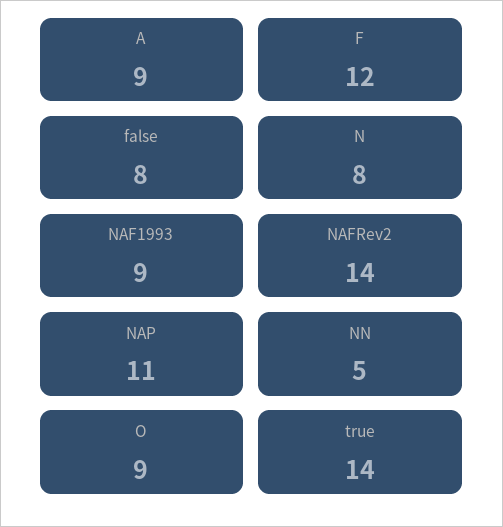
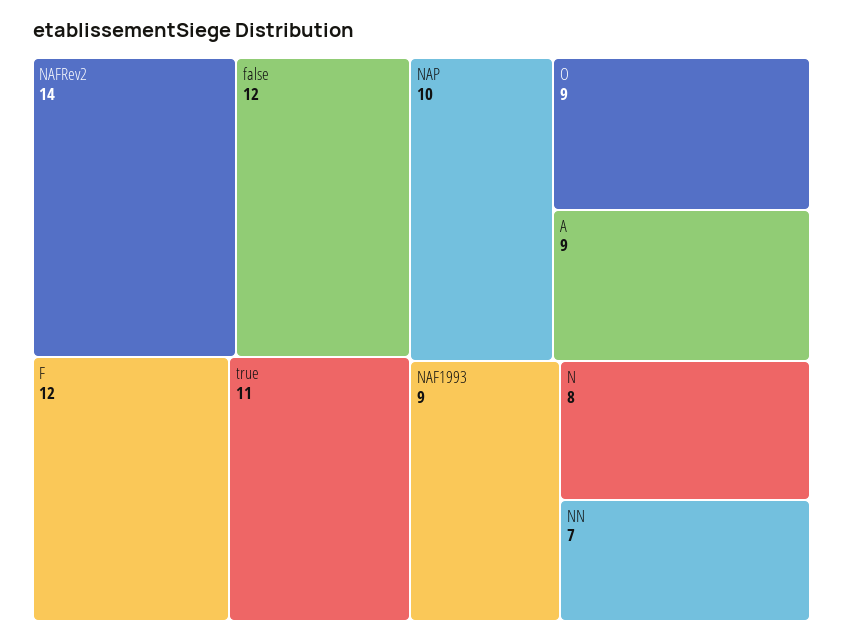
false: 8 -> 12
NAP: 11 -> 10
NN: 5 -> 7
true: 14 -> 11

